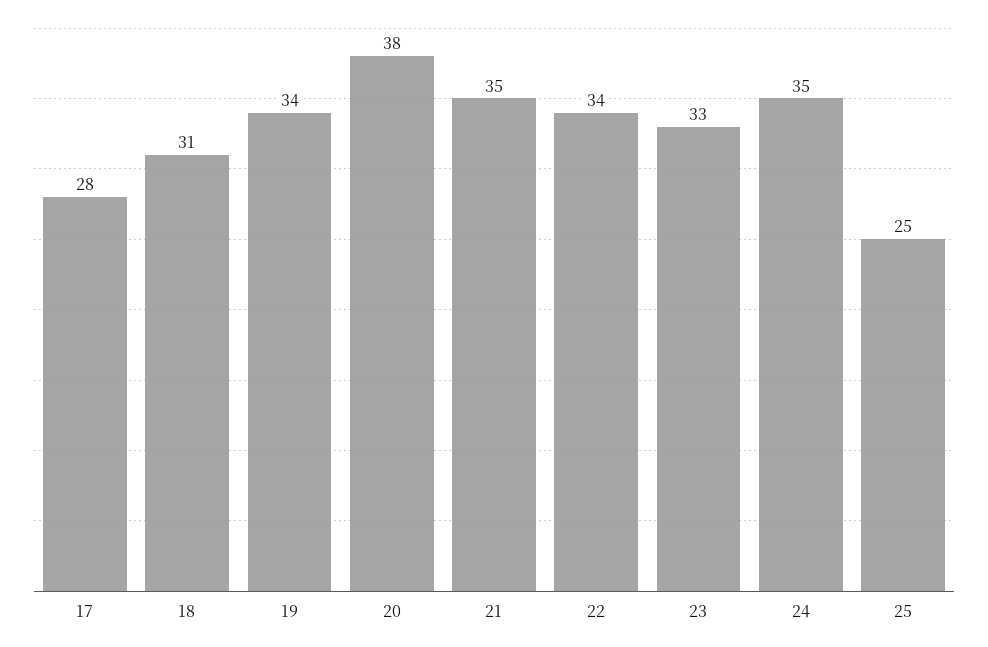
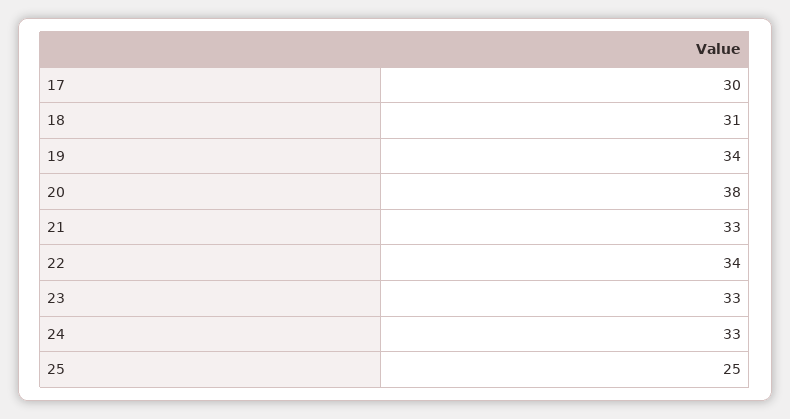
17: 28 -> 30
21: 35 -> 33
24: 35 -> 33

